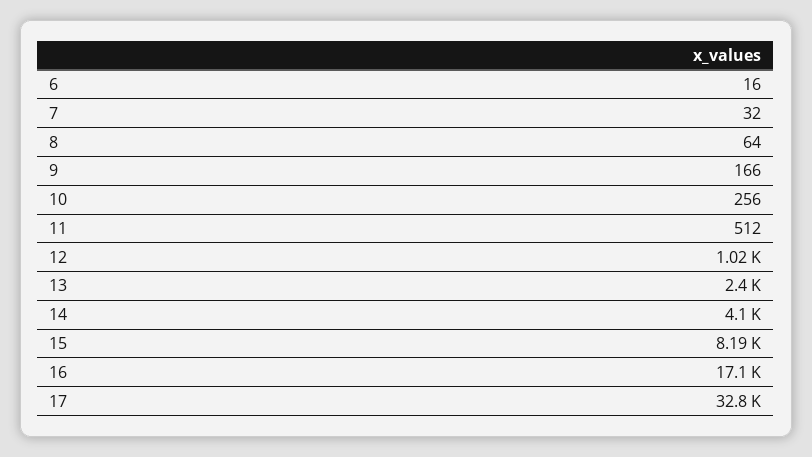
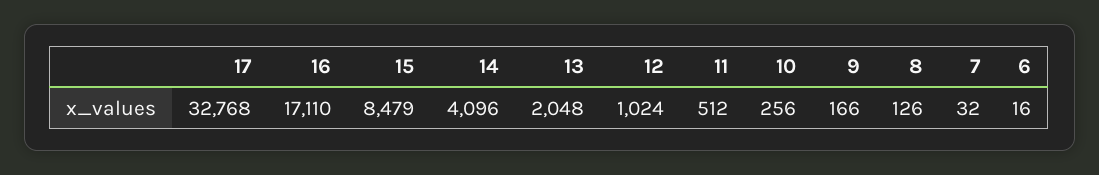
8: 64 -> 126
13: 2400 -> 2048
15: 8190 -> 8479

